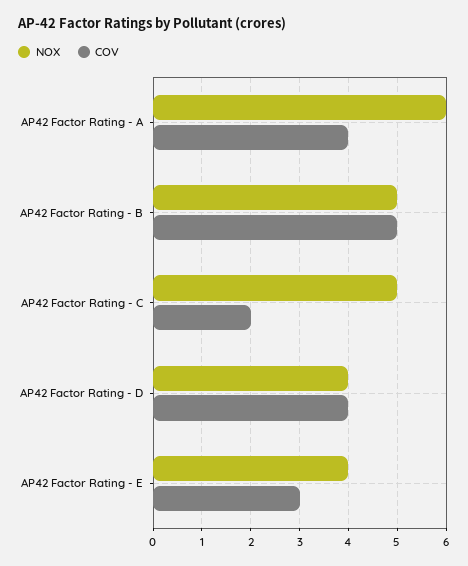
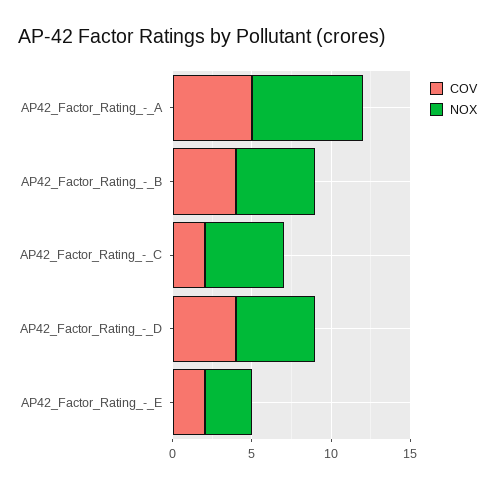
NOX, AP42 Factor Rating - A: 6 -> 7
COV, AP42 Factor Rating - A: 4 -> 5
COV, AP42 Factor Rating - B: 5 -> 4
NOX, AP42 Factor Rating - D: 4 -> 5
NOX, AP42 Factor Rating - E: 4 -> 3
COV, AP42 Factor Rating - E: 3 -> 2

